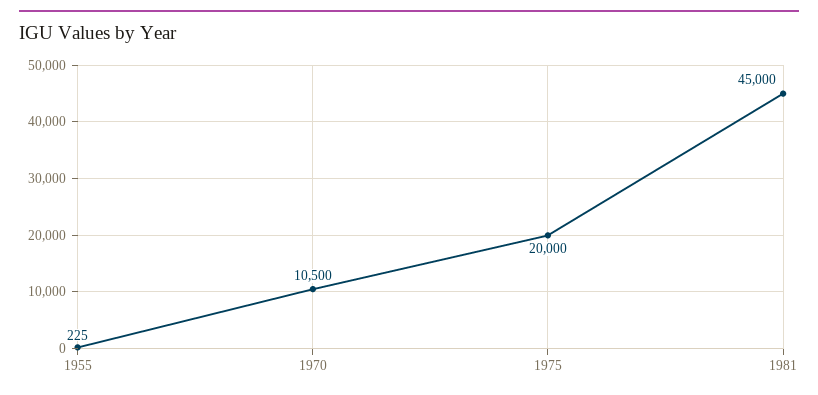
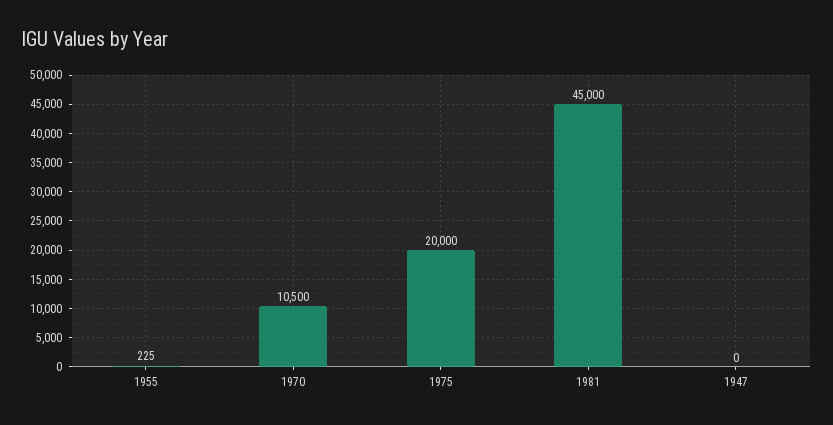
1947: none -> 0

